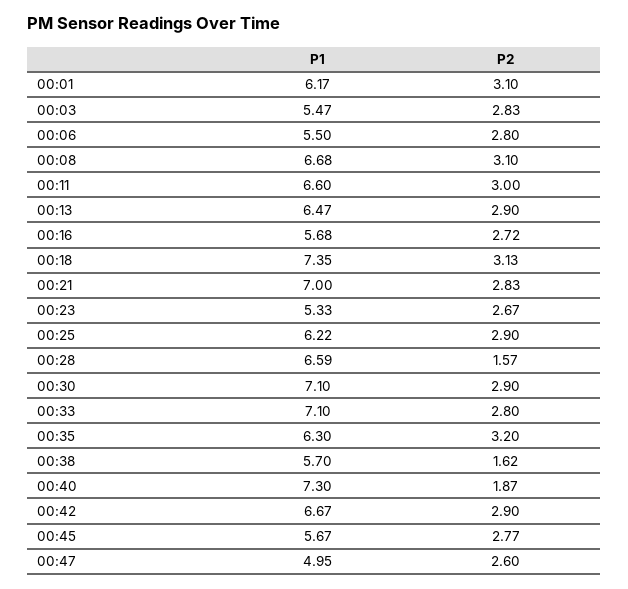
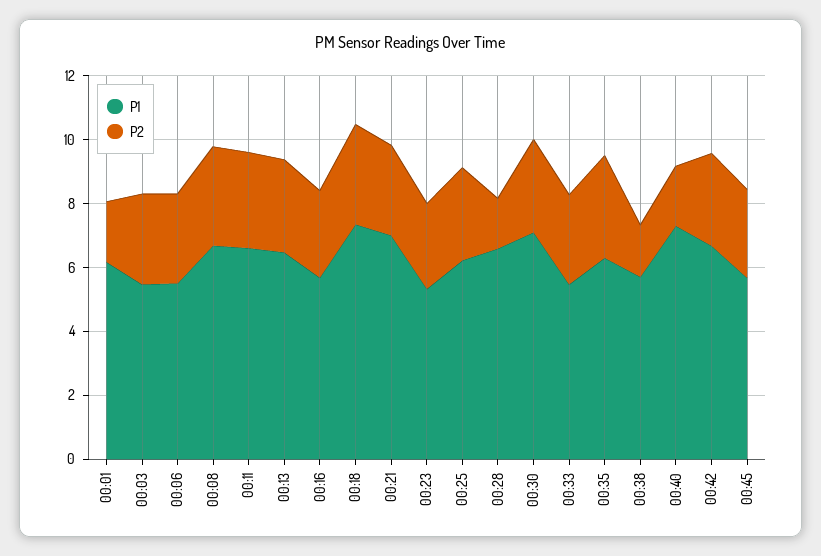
P2, 00:01: 3.1 -> 2
P1, 00:33: 7.1 -> 5.5
P1, 00:47: 4.95 -> none
P2, 00:47: 2.6 -> none

